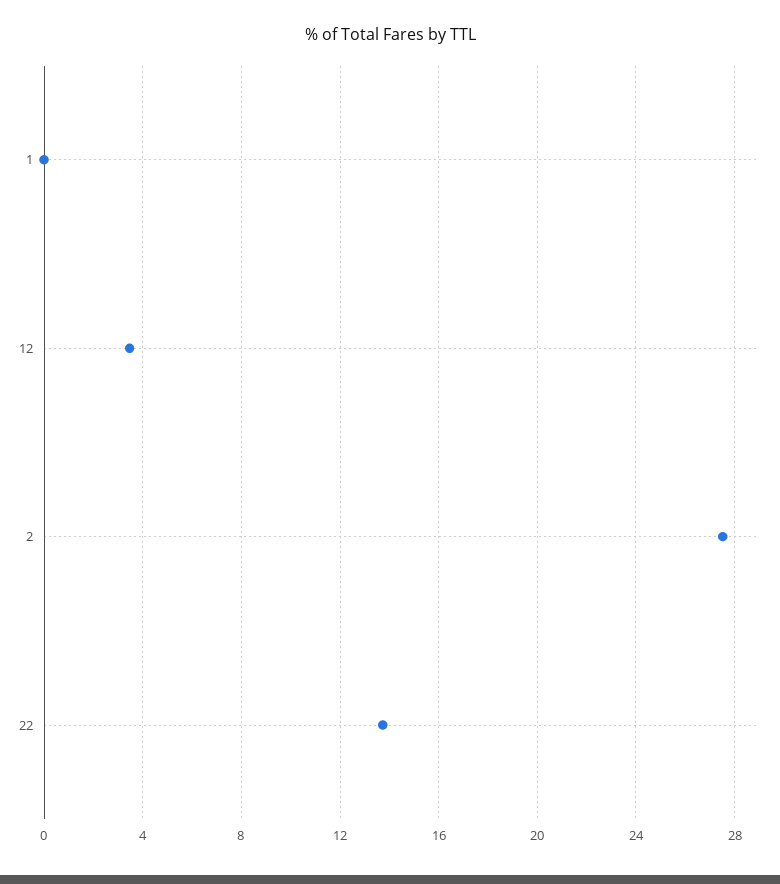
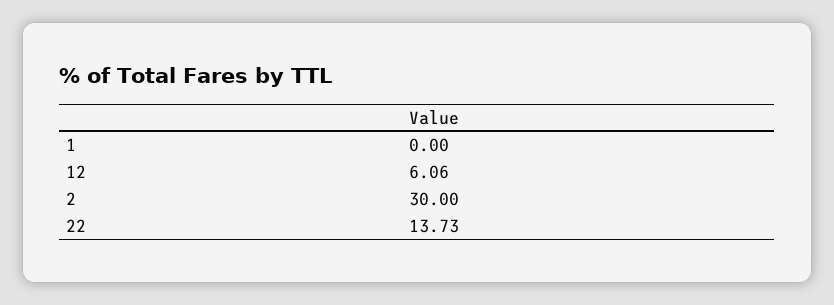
12: 3.5 -> 6.06
2: 27.5 -> 30

